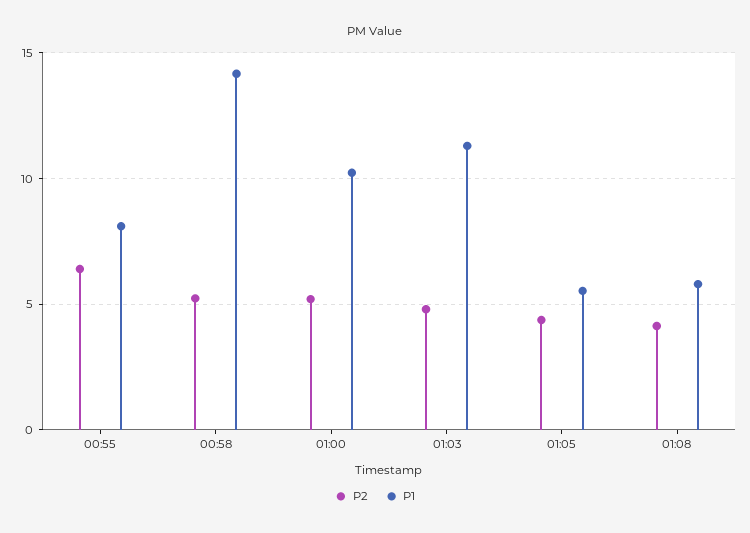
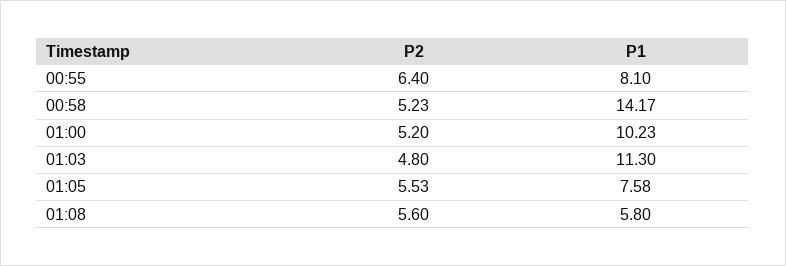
P2, 01:05: 4.5 -> 5.53
P1, 01:05: 5.5 -> 7.58
P2, 01:08: 4 -> 5.6

